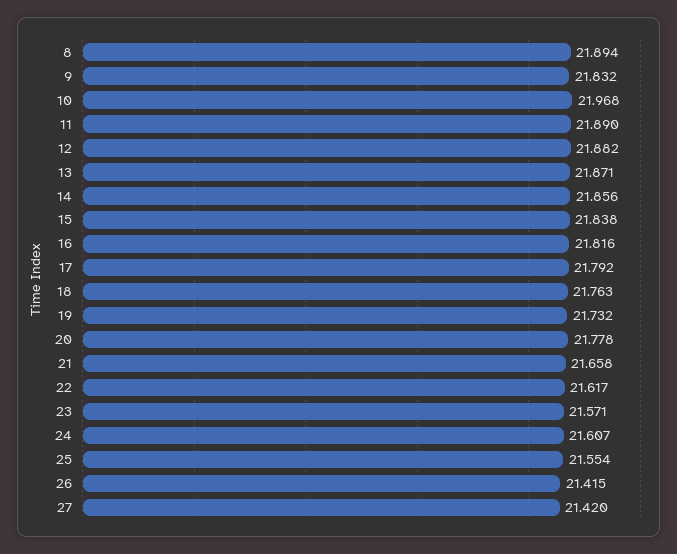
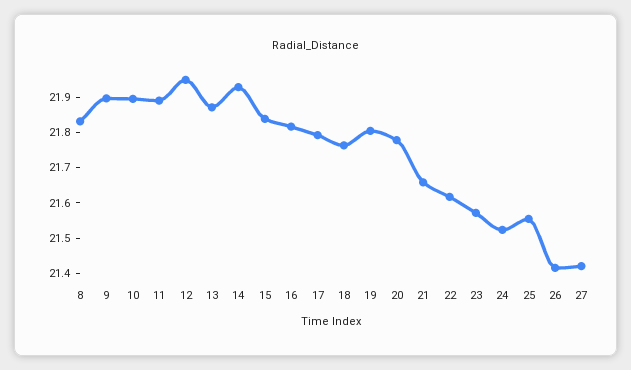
8: 21.894 -> 21.825
9: 21.832 -> 21.9
10: 21.968 -> 21.9
12: 21.882 -> 21.95
14: 21.856 -> 21.925
19: 21.732 -> 21.8
24: 21.607 -> 21.525

